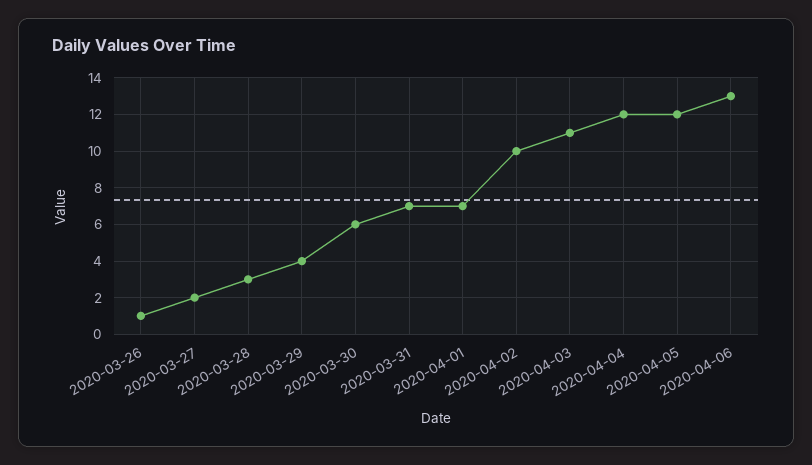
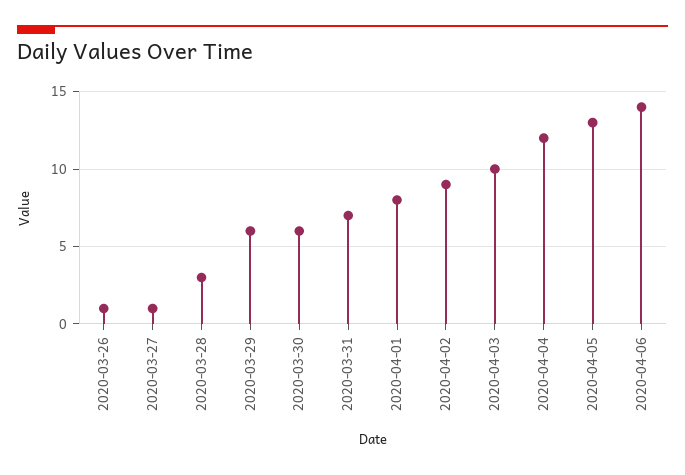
2020-03-27: 2 -> 1
2020-03-29: 4 -> 6
2020-04-01: 7 -> 8
2020-04-02: 10 -> 9
2020-04-03: 11 -> 10
2020-04-05: 12 -> 13
2020-04-06: 13 -> 14

